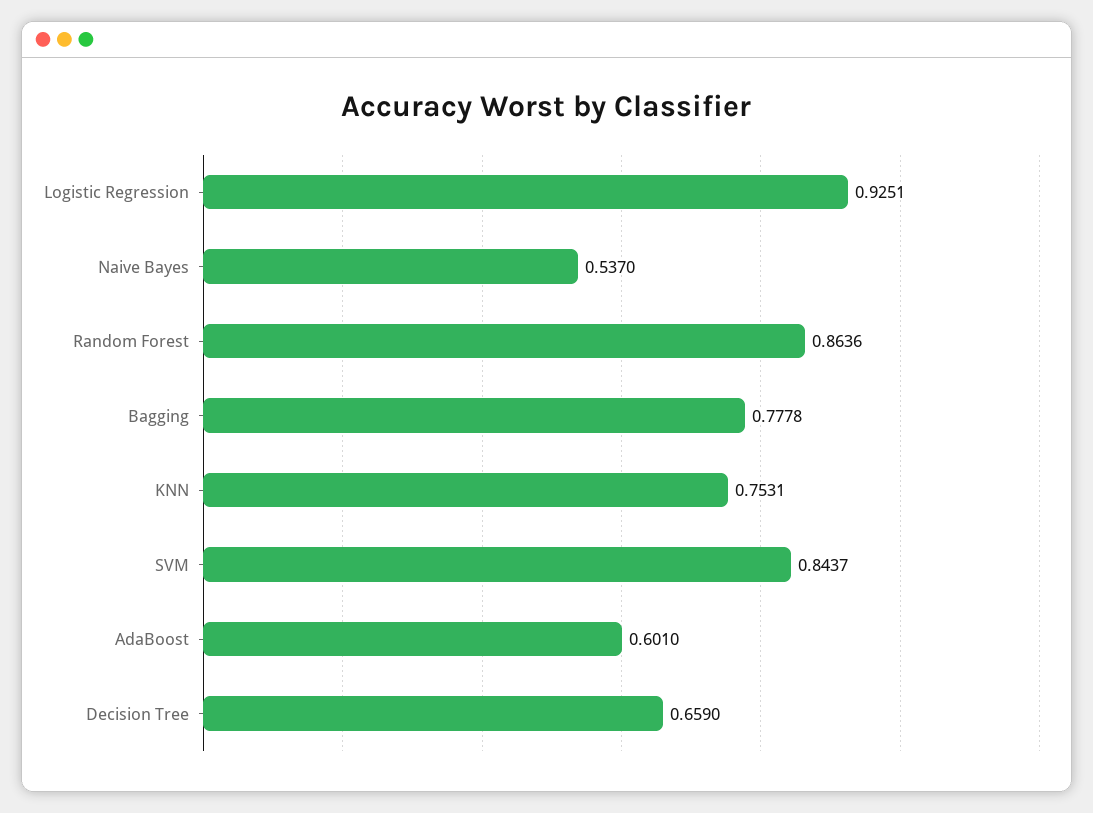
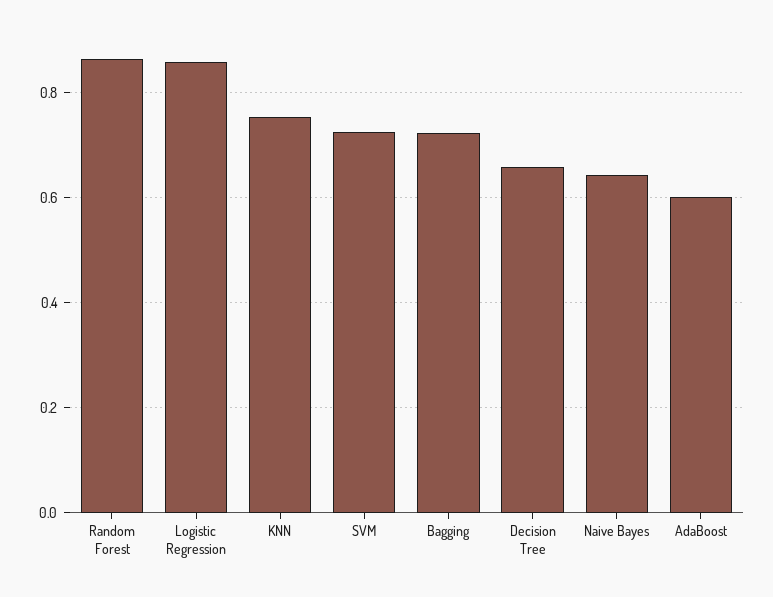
Logistic Regression: 0.9251 -> 0.86
Naive Bayes: 0.537 -> 0.64
Bagging: 0.7778 -> 0.72
SVM: 0.8437 -> 0.72

